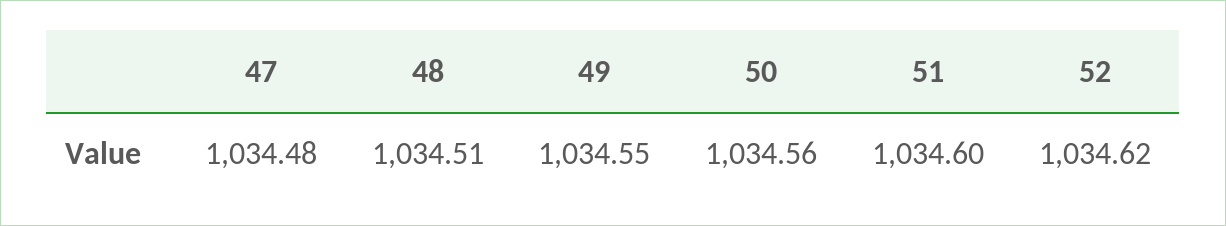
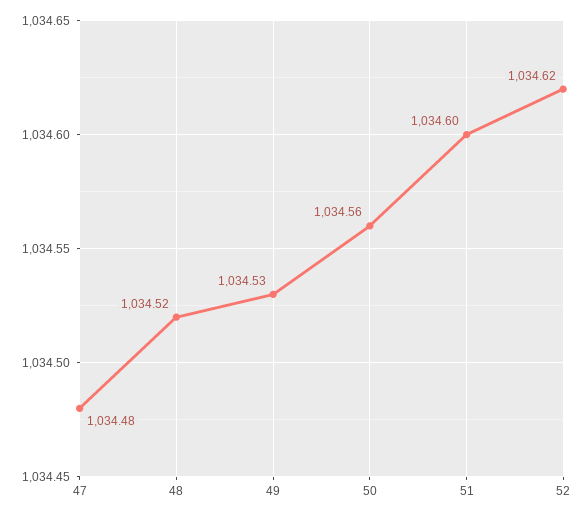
48: 1034.51 -> 1034.52
49: 1034.55 -> 1034.53

